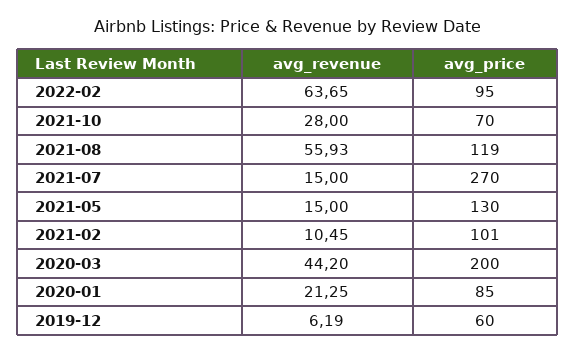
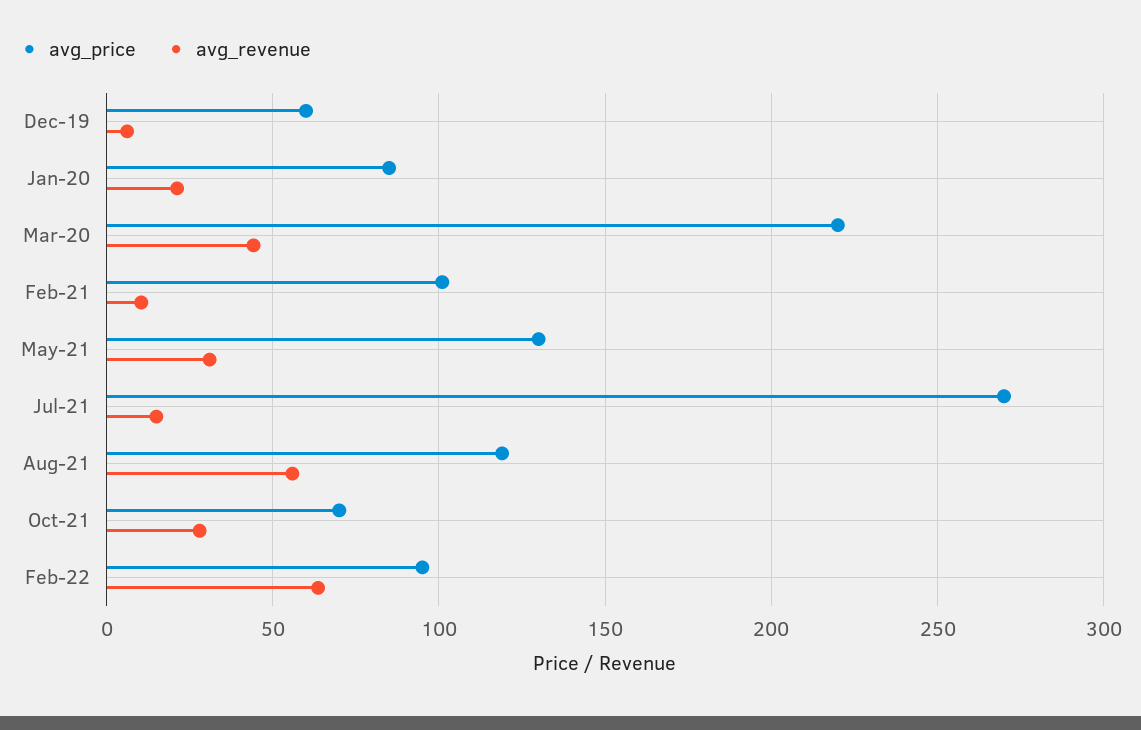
avg_revenue, 2021-05: 15 -> 30
avg_price, 2020-03: 200 -> 220

